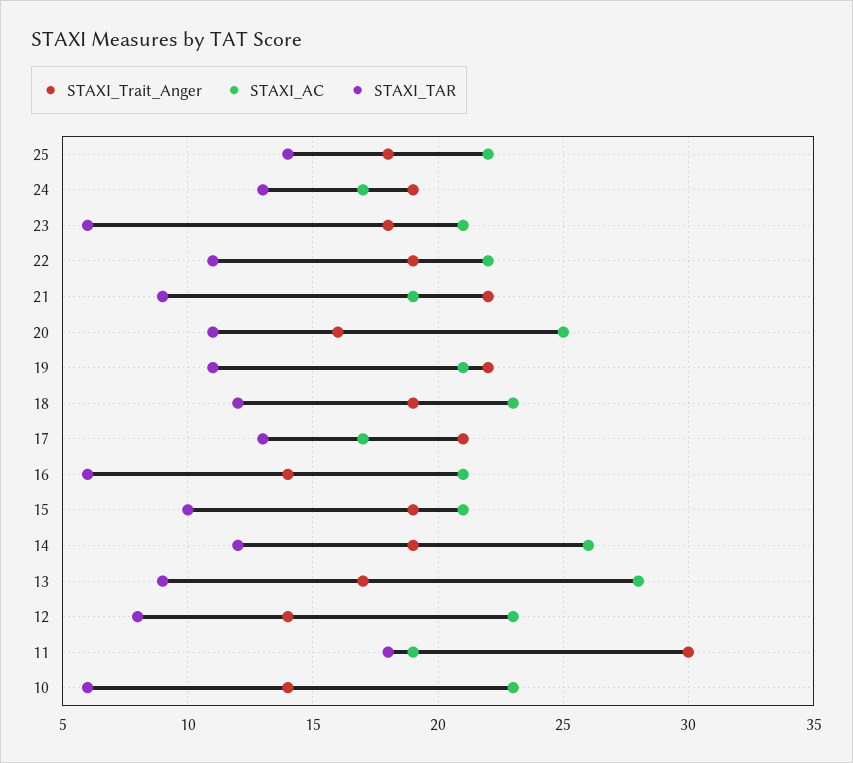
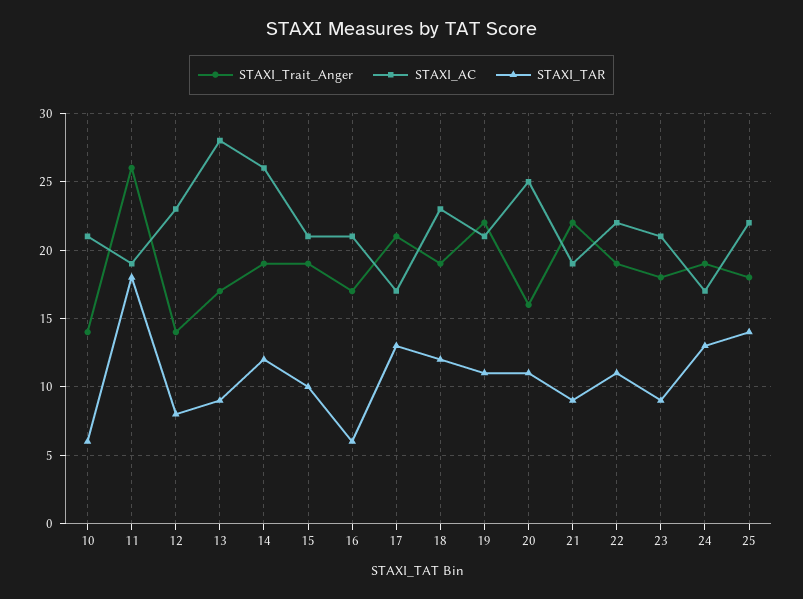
STAXI_TAR, 23: 6 -> 9
STAXI_Trait_Anger, 16: 14 -> 17
STAXI_Trait_Anger, 11: 30 -> 26
STAXI_AC, 10: 23 -> 21

